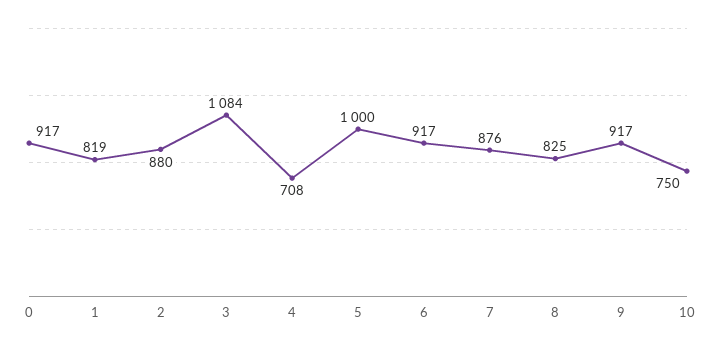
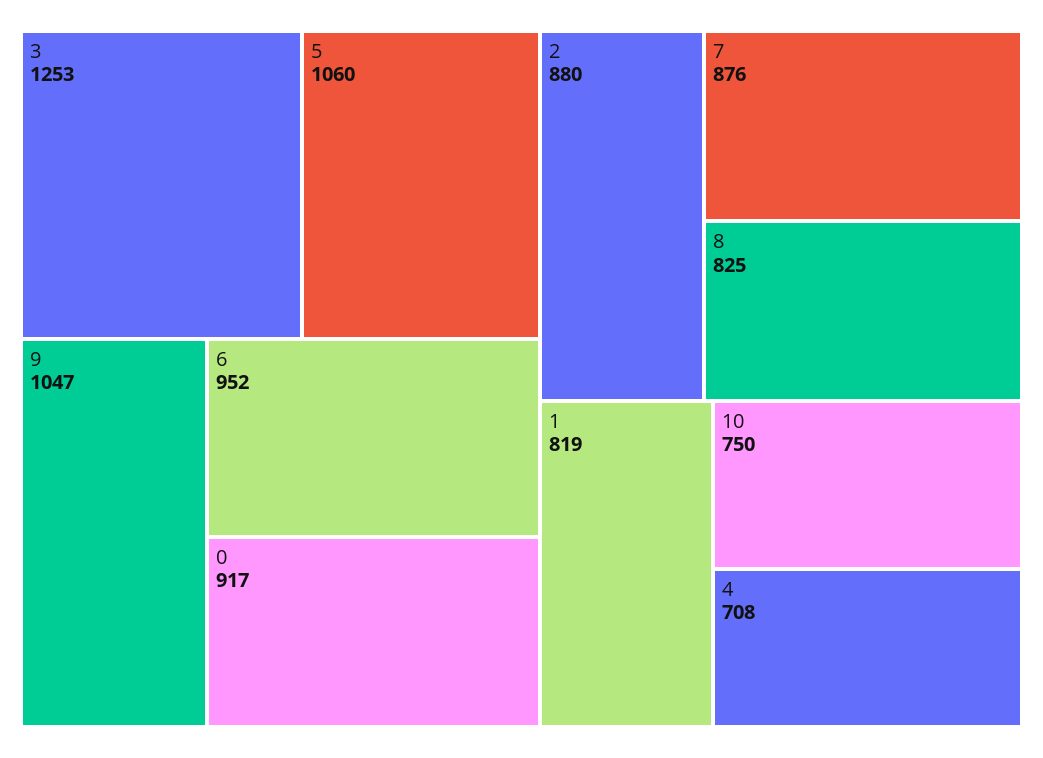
3: 1084 -> 1253
5: 1000 -> 1060
6: 917 -> 952
9: 917 -> 1047

